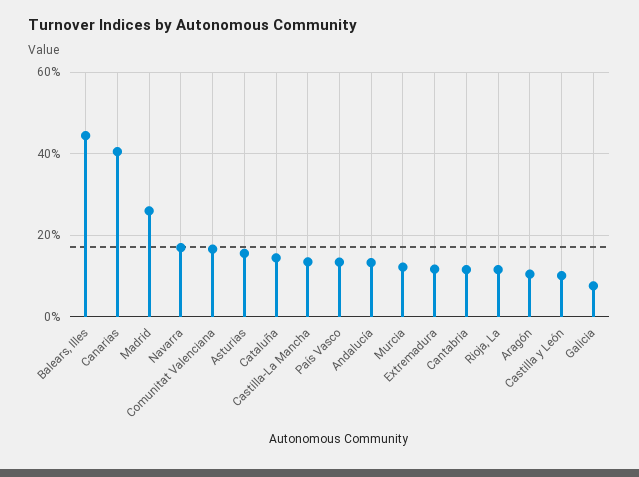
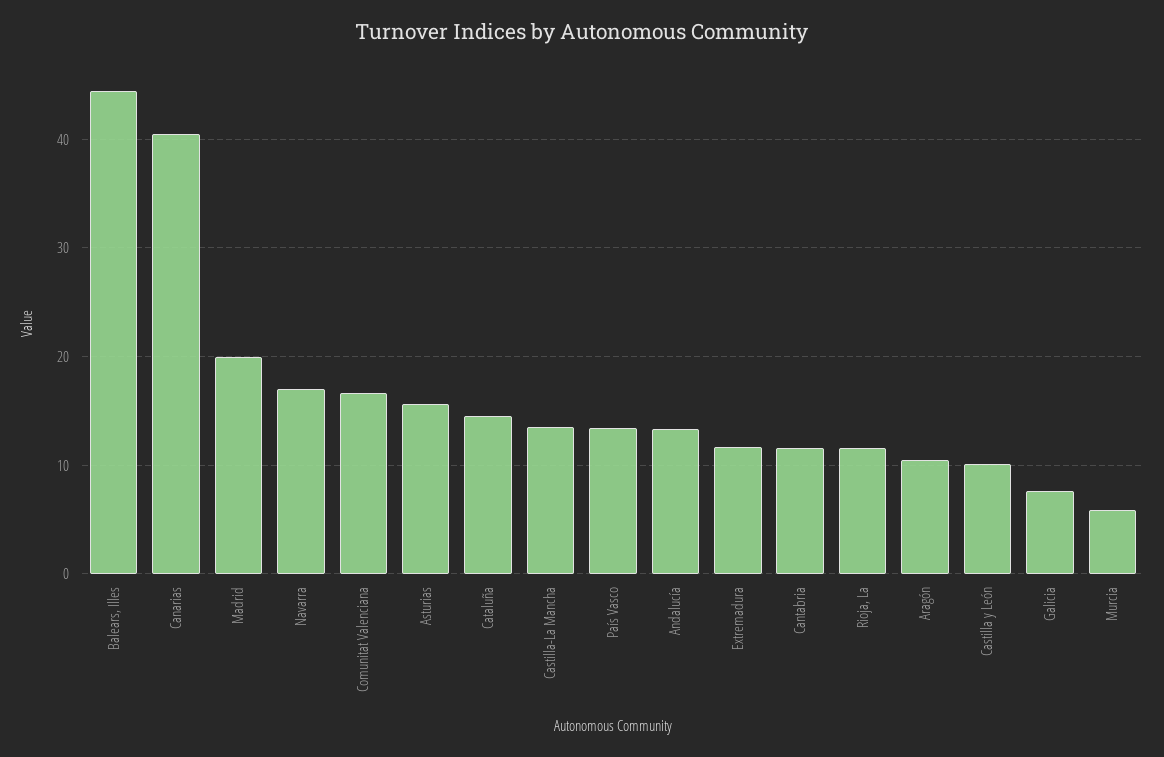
Madrid: 26 -> 20
Murcia: 12 -> 6

